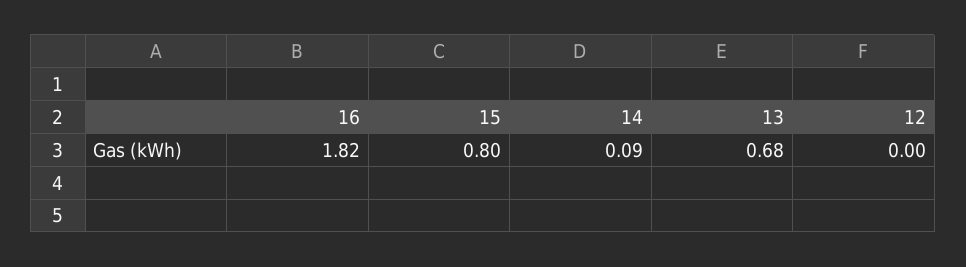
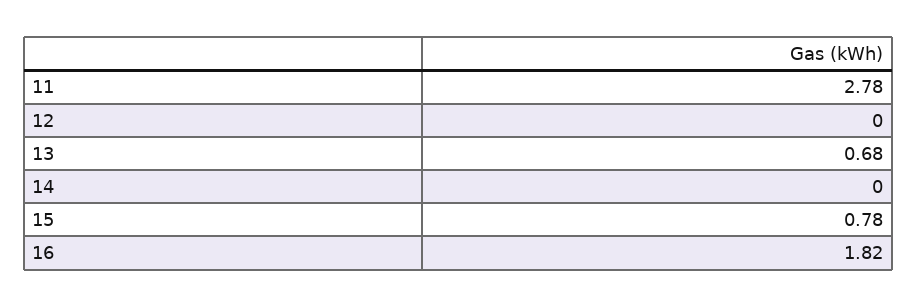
15: 0.8 -> 0.78
14: 0.09 -> 0
11: none -> 2.78

